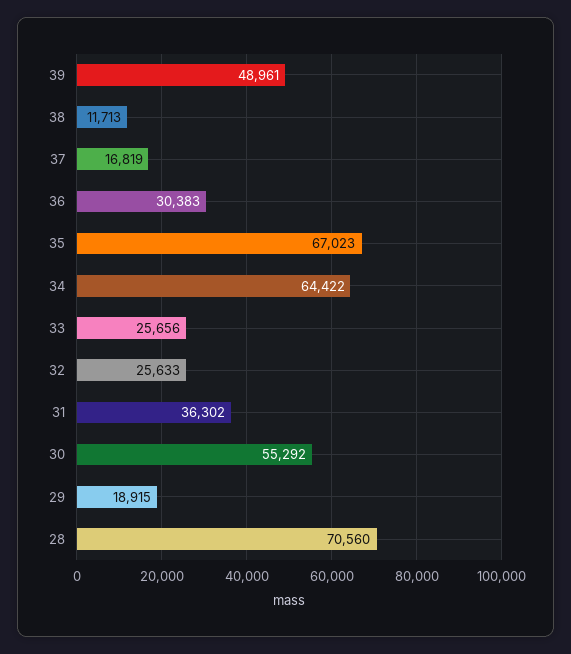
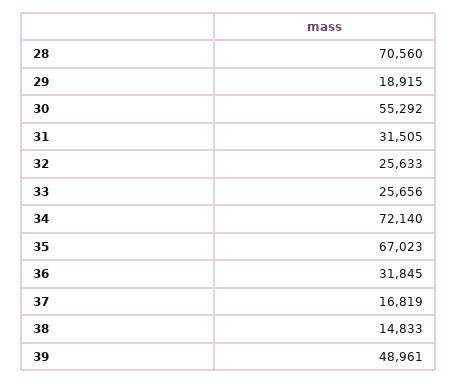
38: 11713 -> 14833
36: 30383 -> 31845
34: 64422 -> 72140
31: 36302 -> 31505

